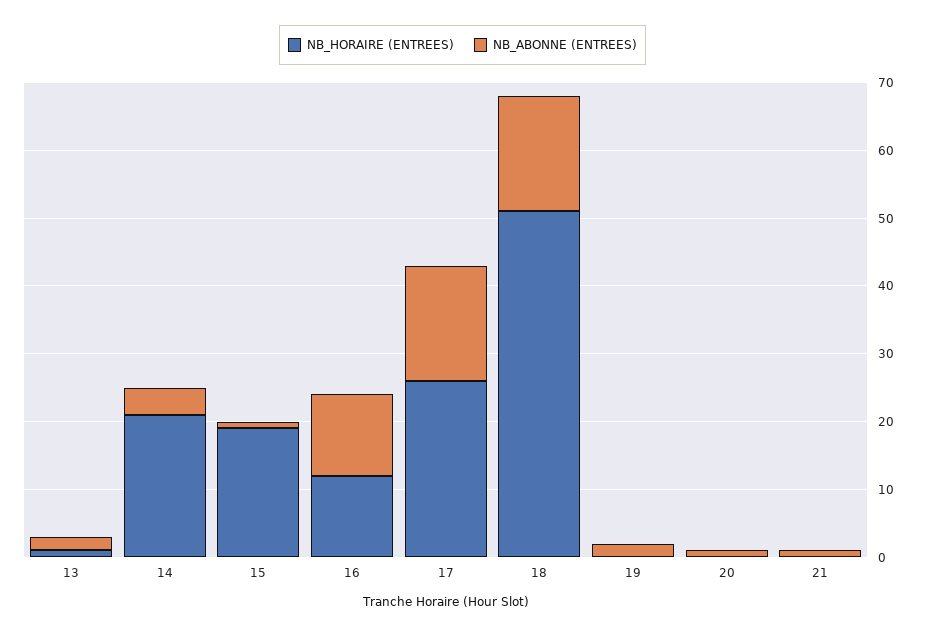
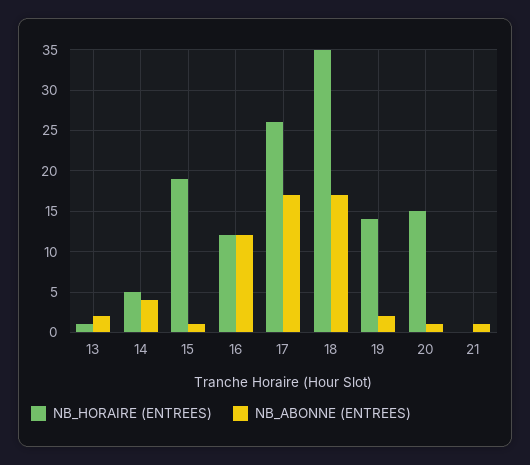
NB_HORAIRE (ENTREES), 14: 20 -> 5
NB_HORAIRE (ENTREES), 18: 50 -> 35
NB_HORAIRE (ENTREES), 19: 0 -> 14
NB_HORAIRE (ENTREES), 20: 0 -> 15

